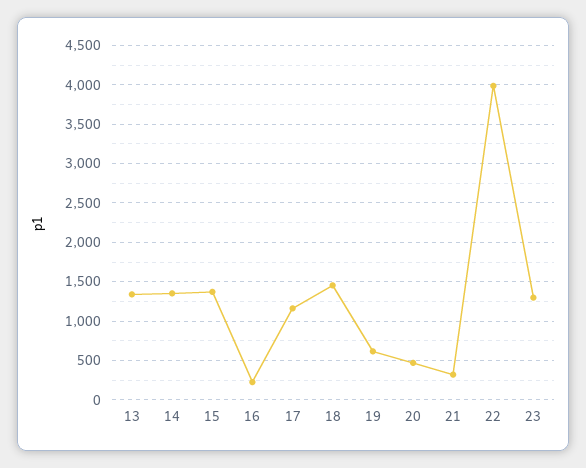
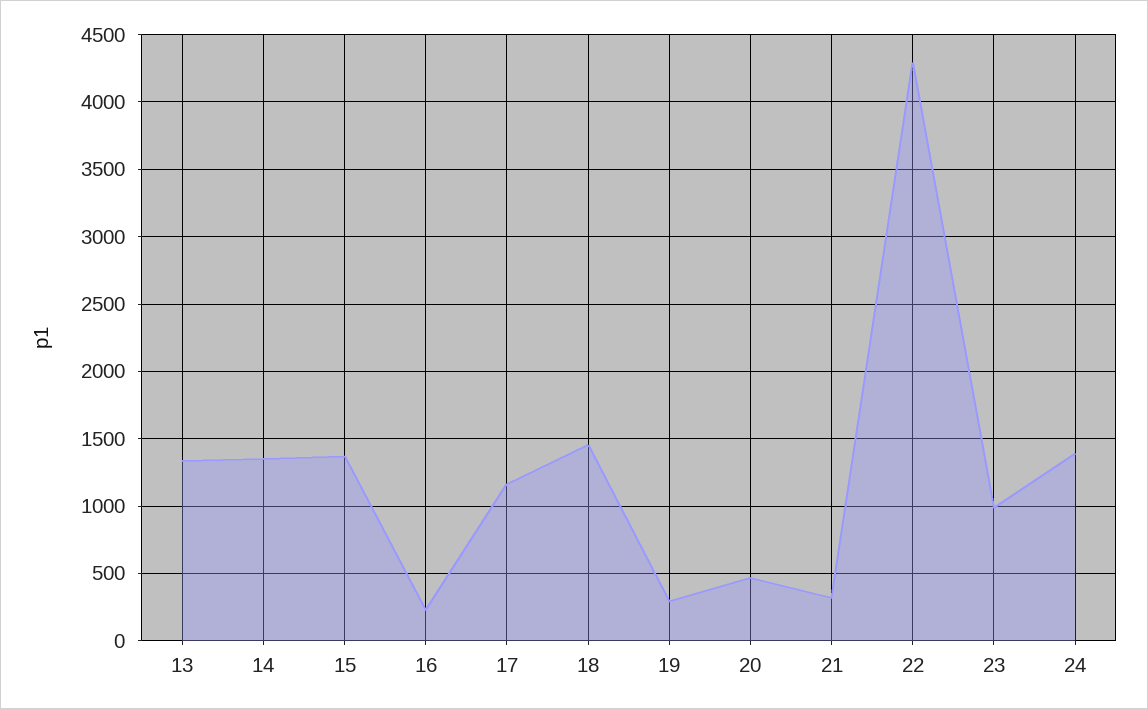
19: 600 -> 300
22: 4000 -> 4300
23: 1300 -> 1000
24: none -> 1400

